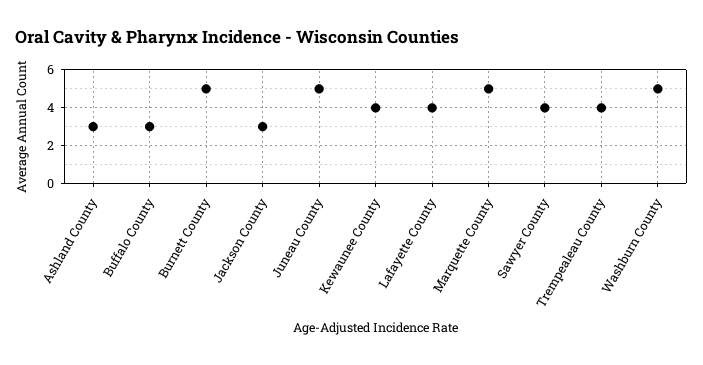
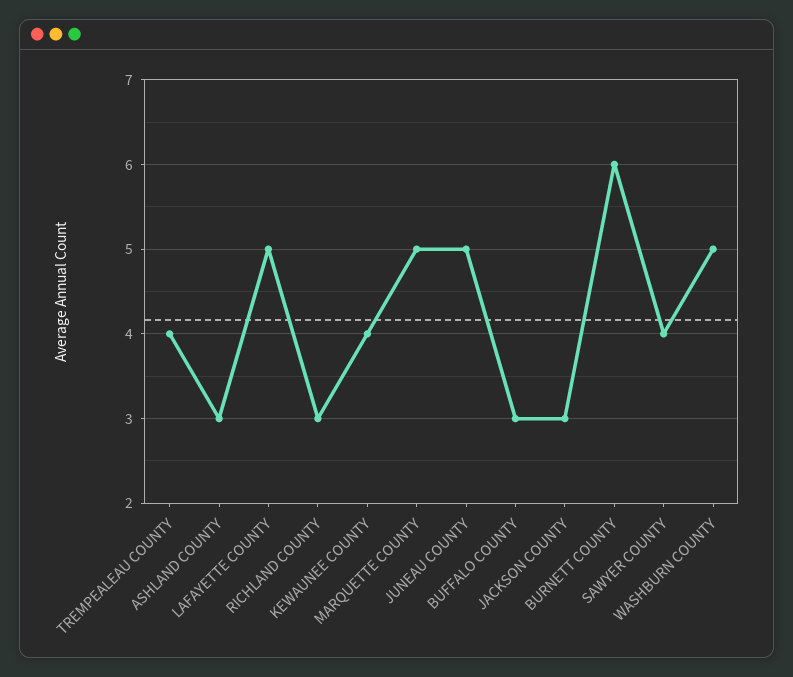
Burnett County: 5 -> 6
Lafayette County: 4 -> 5
RICHLAND COUNTY: none -> 3

